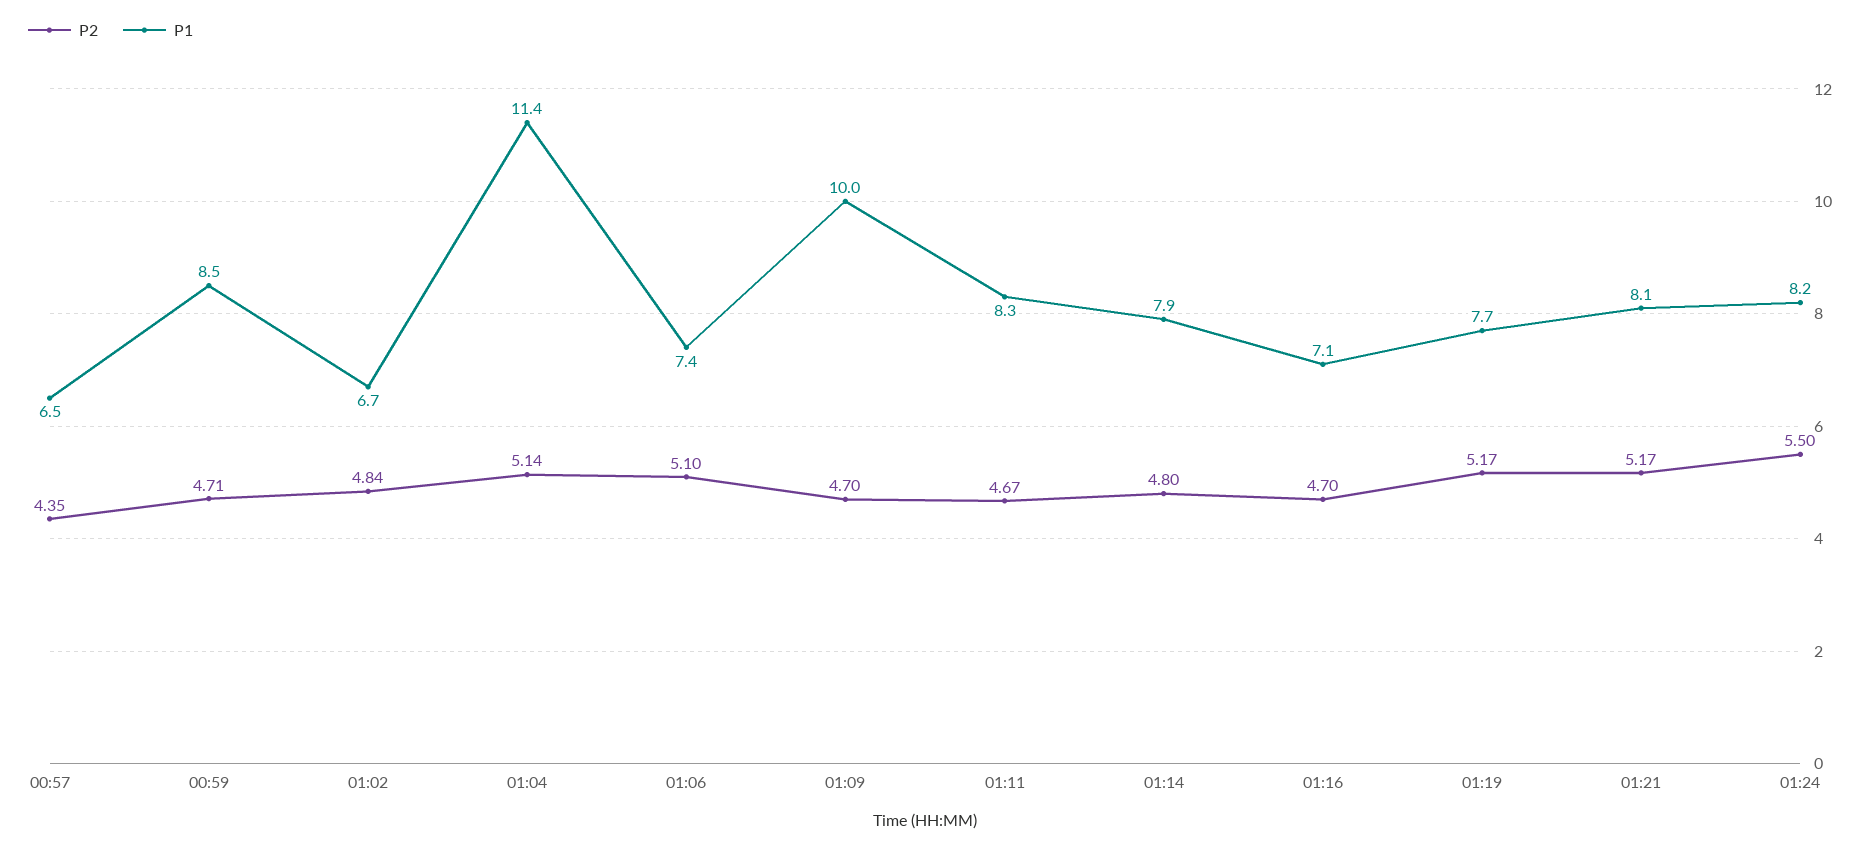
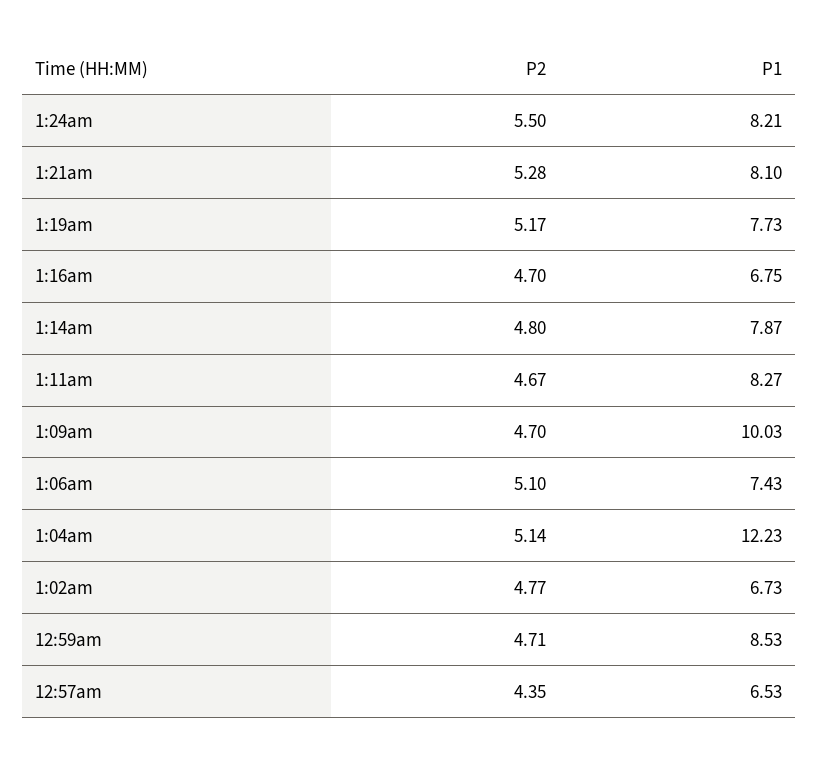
P2, 01:02: 4.84 -> 4.77
P1, 01:04: 11.4 -> 12.23
P1, 01:16: 7.1 -> 6.75
P2, 01:21: 5.17 -> 5.28

